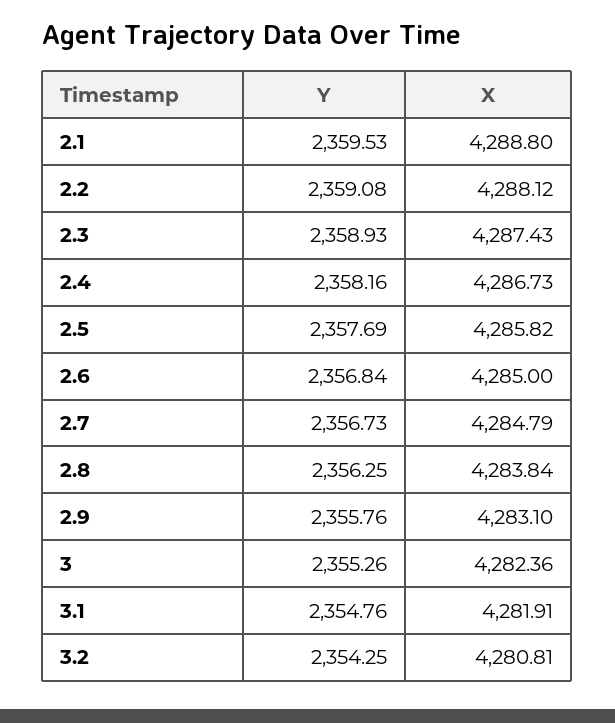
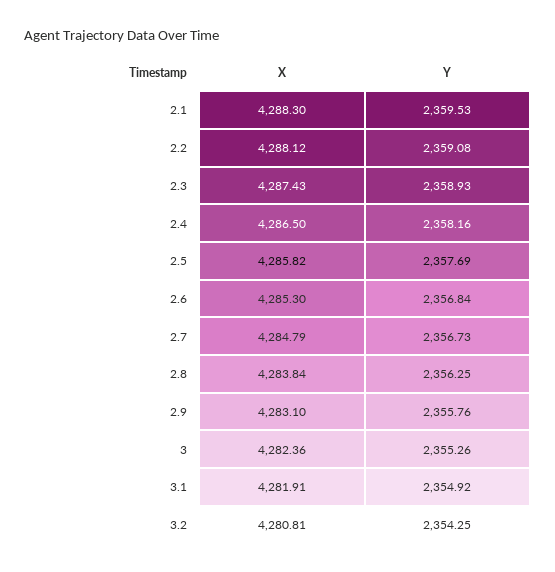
X, 2.1: 4288.8 -> 4288.3
X, 2.4: 4286.73 -> 4286.5
X, 2.6: 4285 -> 4285.3
Y, 3.1: 2354.76 -> 2354.92

